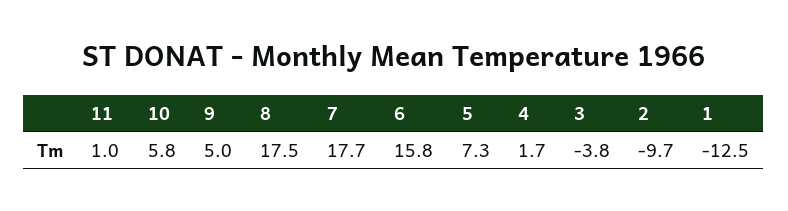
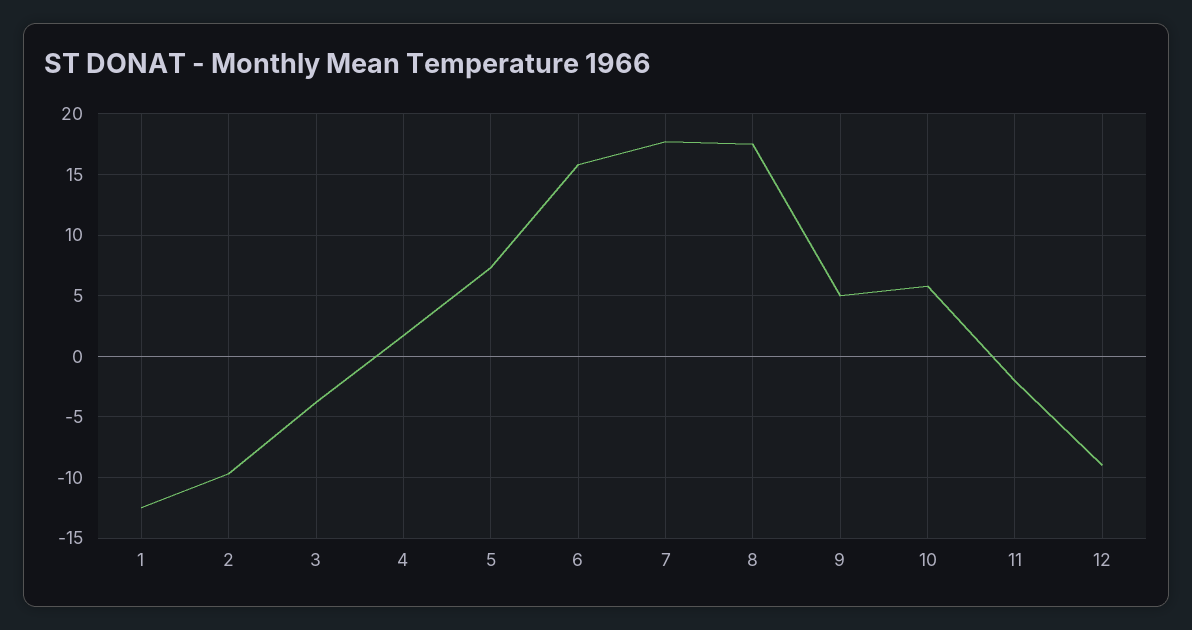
11: 1 -> -2
12: none -> -9

